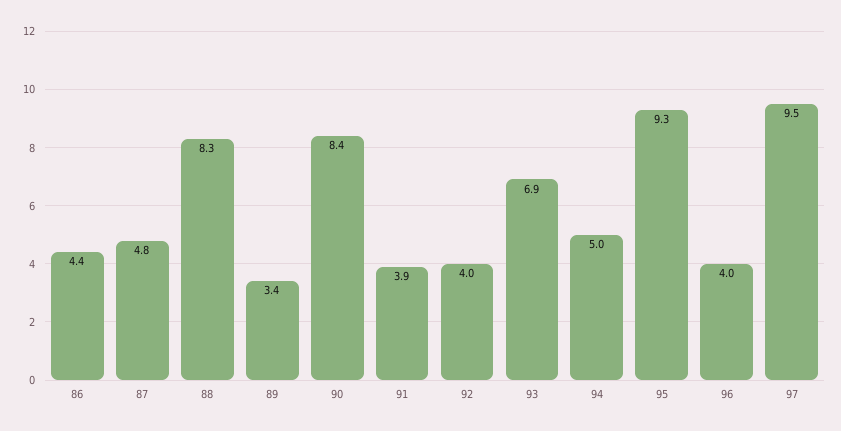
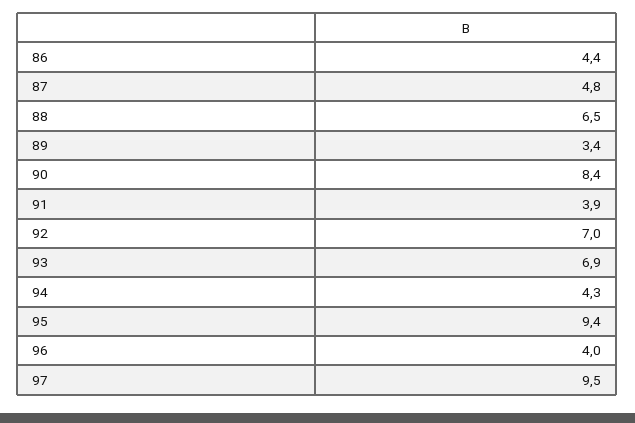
88: 8.3 -> 6.5
92: 4 -> 7
94: 5 -> 4.3
95: 9.3 -> 9.4

